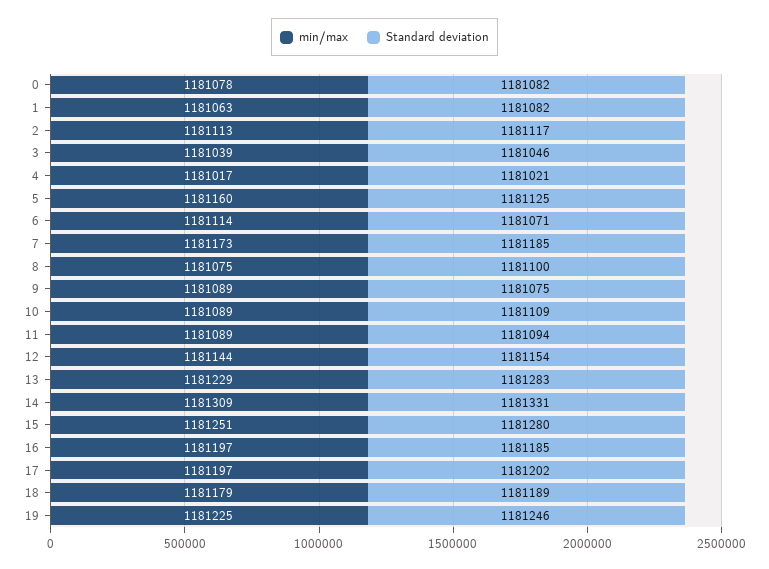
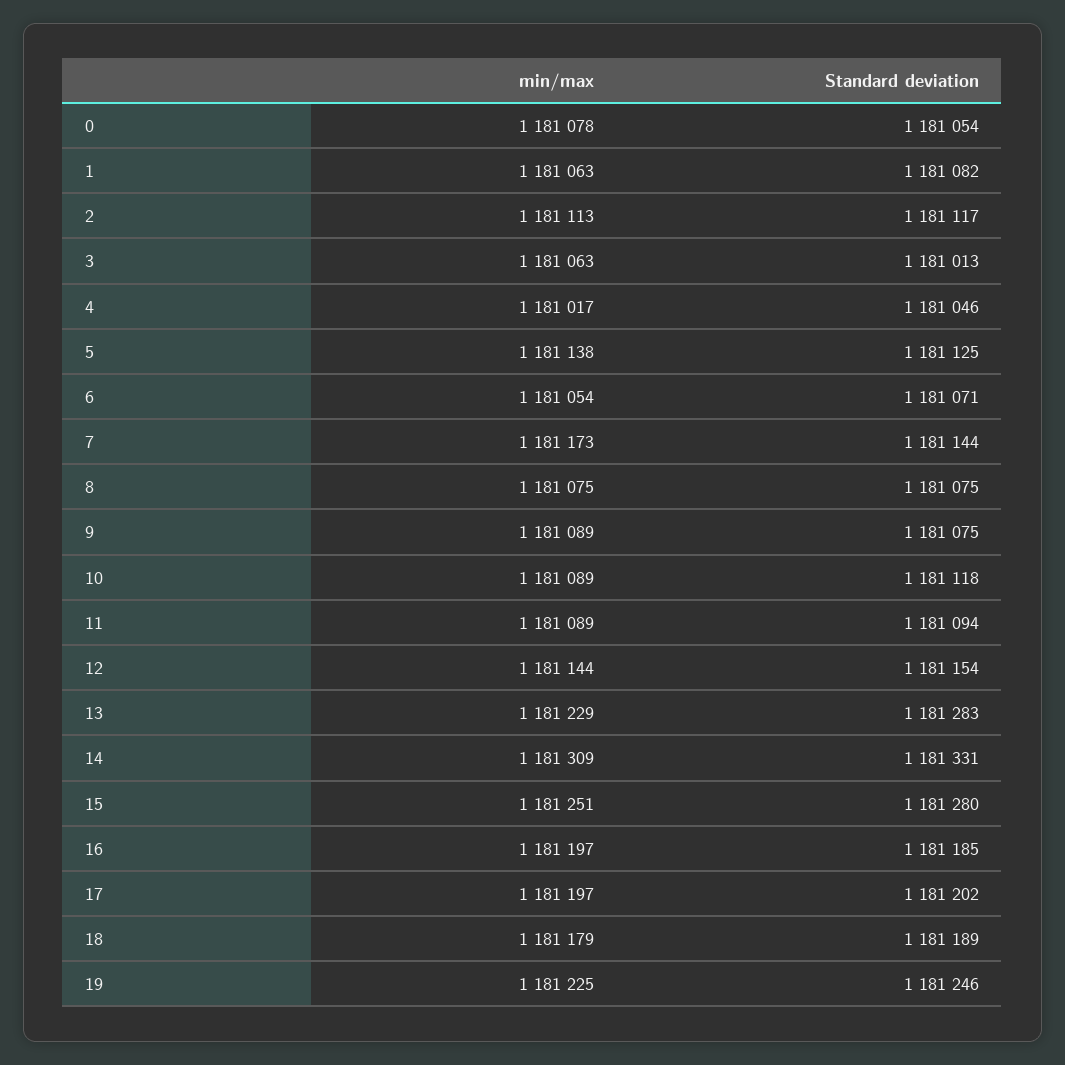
Standard deviation, 0: 1181082 -> 1181054
min/max, 3: 1181039 -> 1181063
Standard deviation, 3: 1181046 -> 1181013
Standard deviation, 4: 1181021 -> 1181046
min/max, 5: 1181160 -> 1181138
min/max, 6: 1181114 -> 1181054
Standard deviation, 7: 1181185 -> 1181144
Standard deviation, 8: 1181100 -> 1181075
Standard deviation, 10: 1181109 -> 1181118

